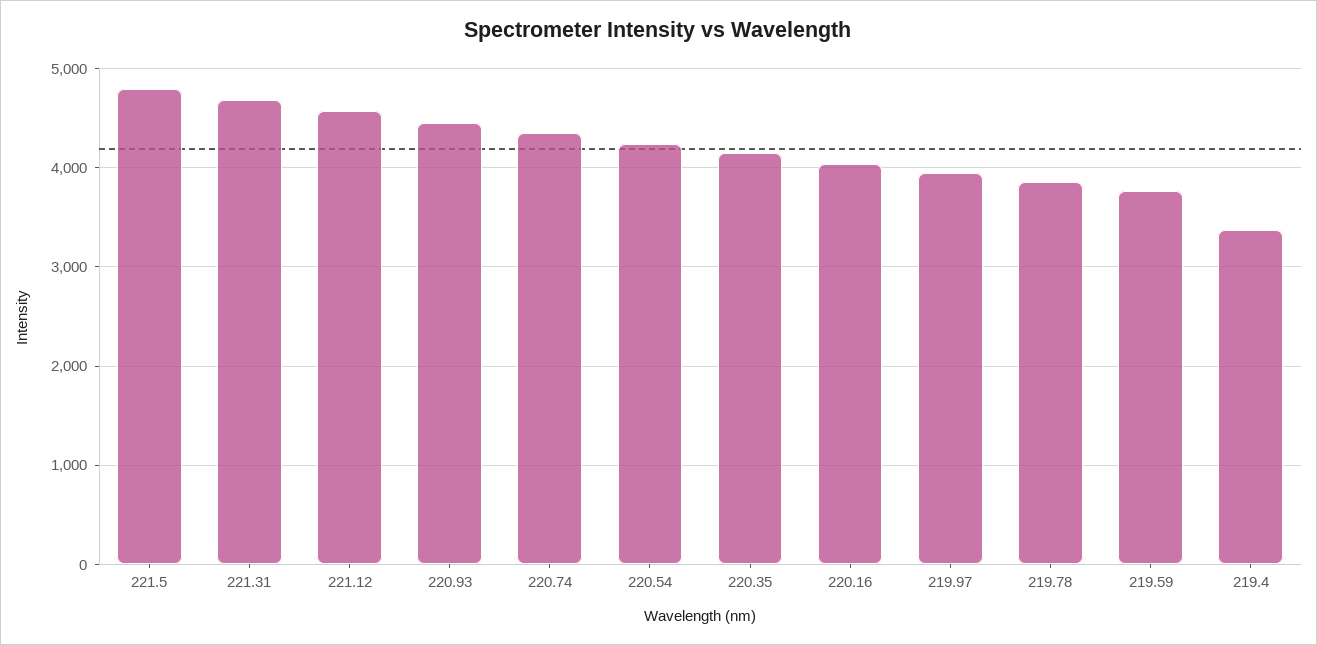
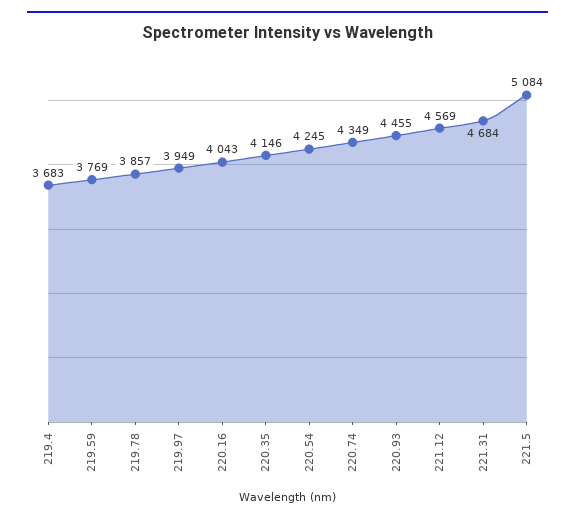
221.5: 4800 -> 5084
219.4: 3400 -> 3683

